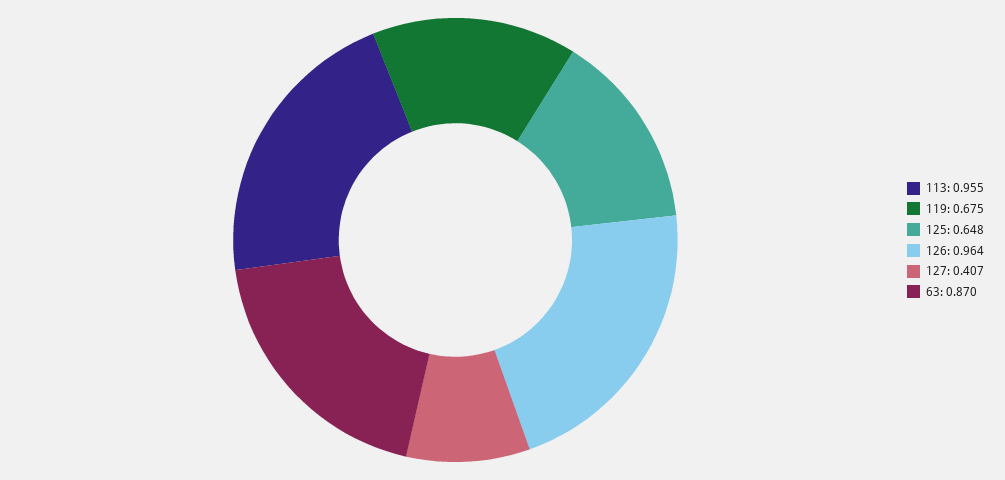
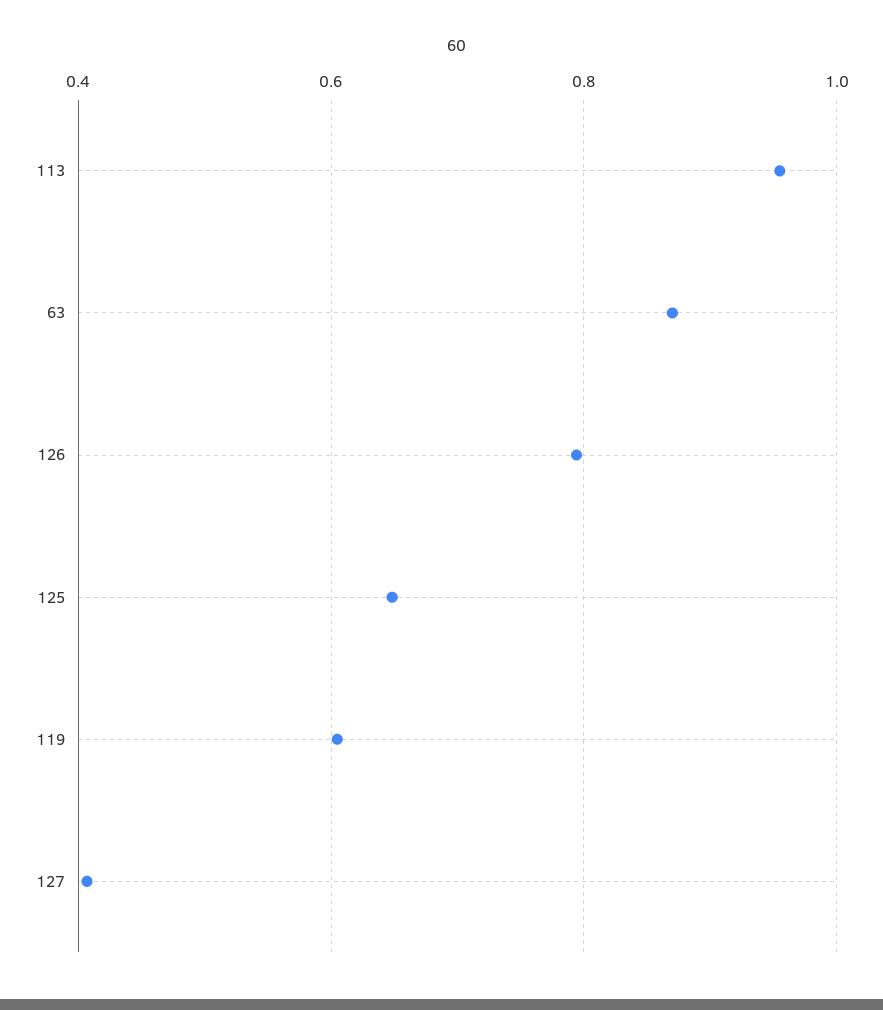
119: 0.675 -> 0.6
126: 0.964 -> 0.8

